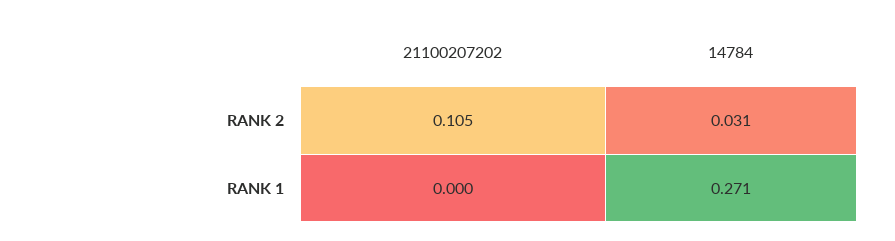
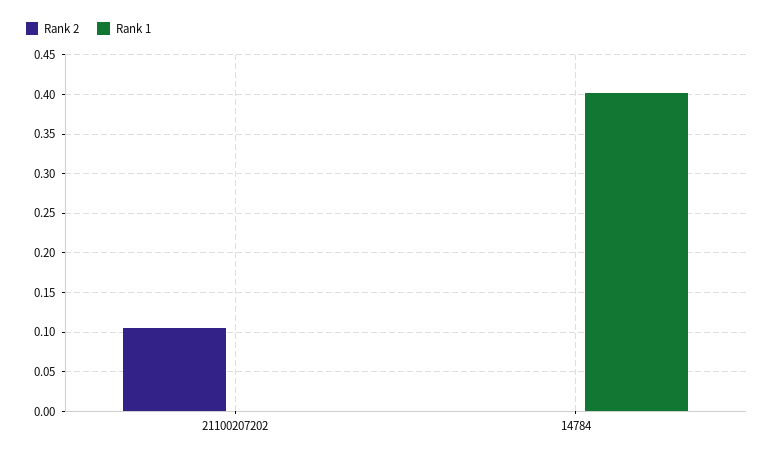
RANK 2, 14784: 0.031 -> 0
RANK 1, 14784: 0.271 -> 0.4

